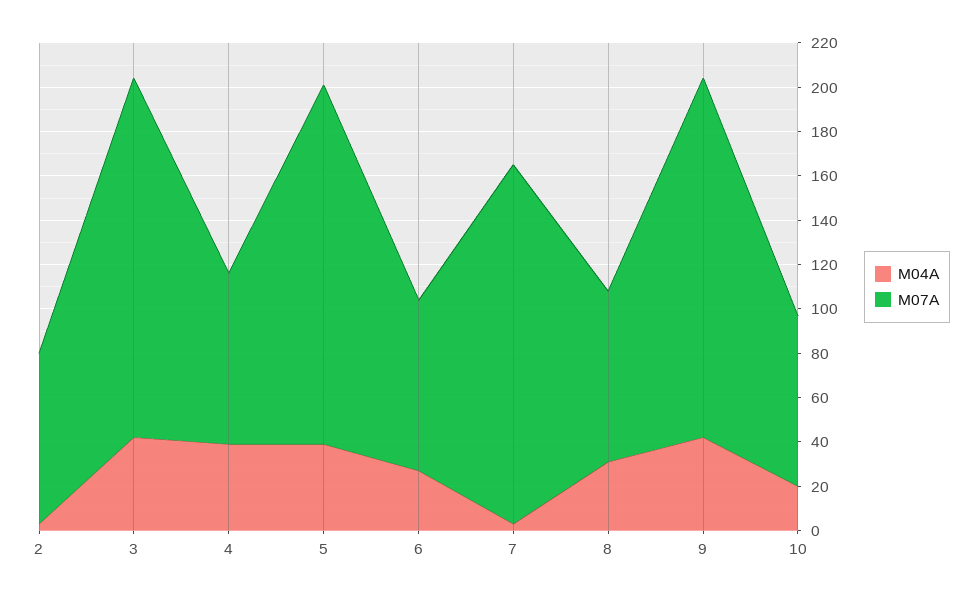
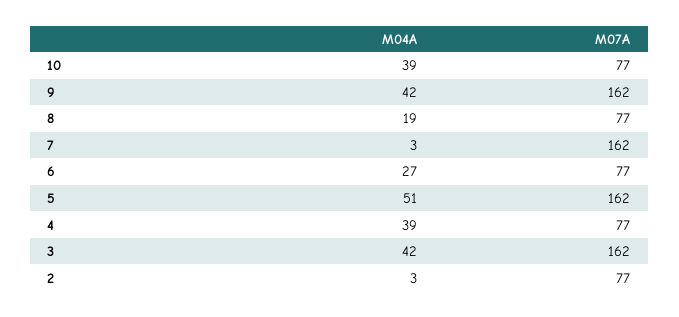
M04A, 5: 40 -> 51
M04A, 8: 30 -> 19
M04A, 10: 20 -> 39

